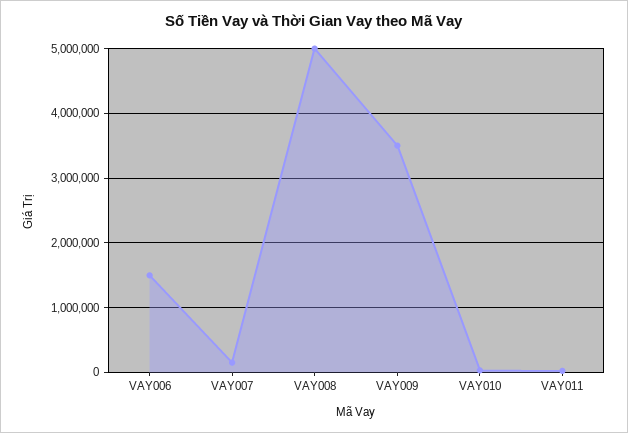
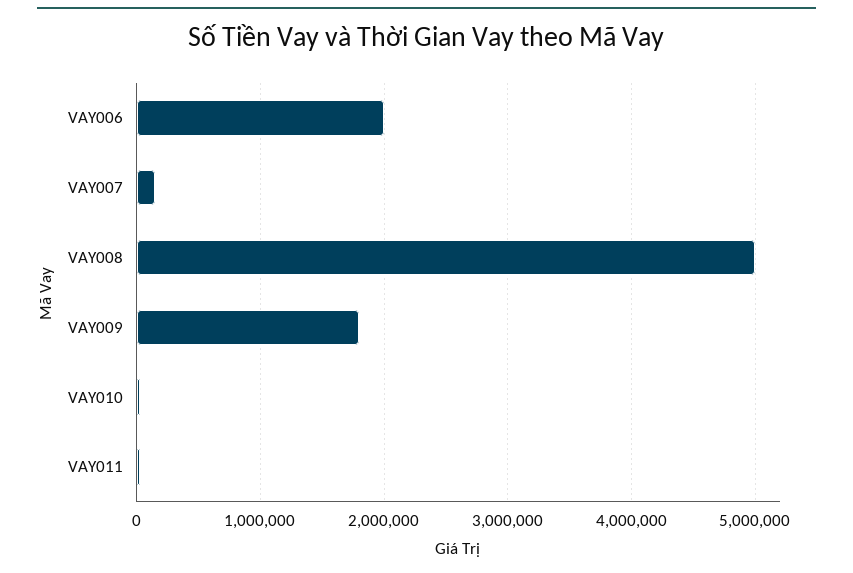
VAY006: 1500000 -> 2000000
VAY009: 3500000 -> 1800000

